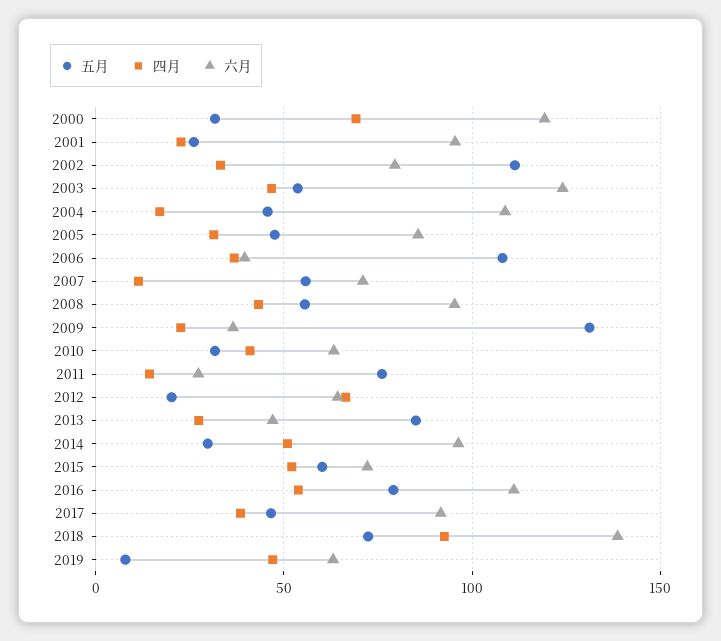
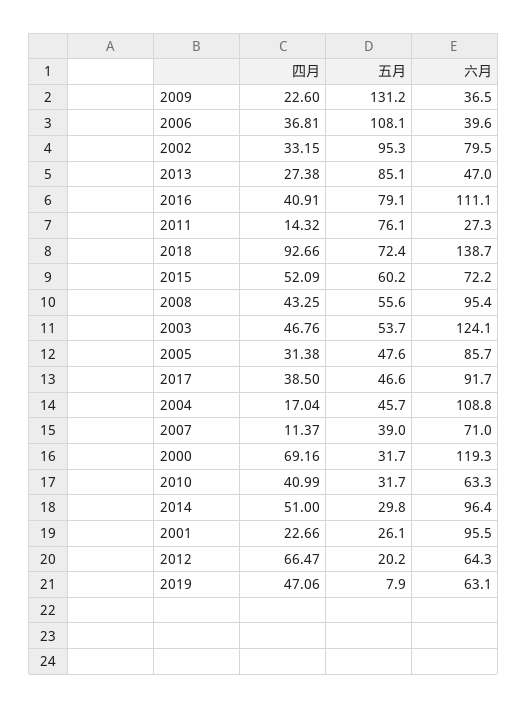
五月, 2002: 110 -> 95.3
五月, 2007: 55 -> 39
四月, 2016: 55 -> 40.91

